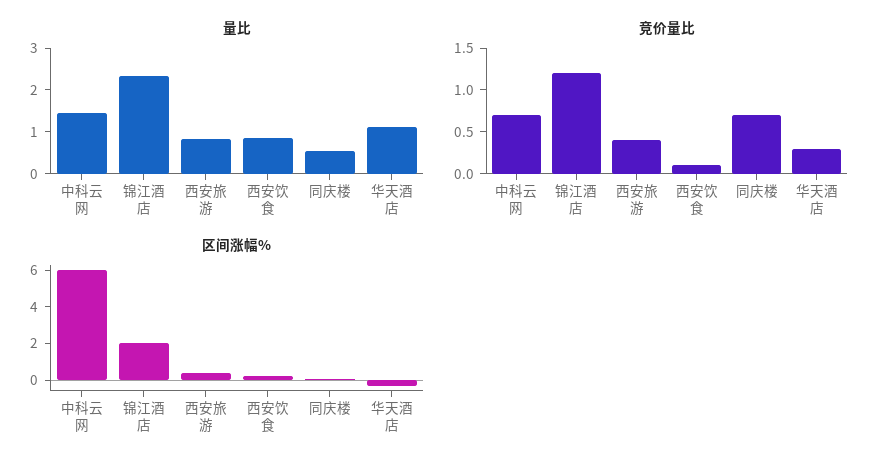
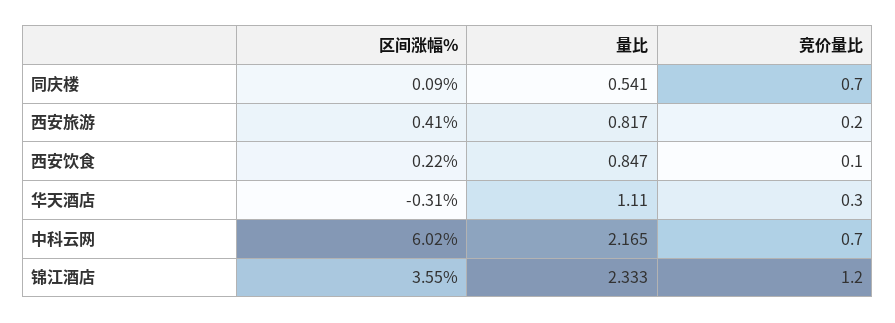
量比, 中科云网: 1.4 -> 2.165
竞价量比, 西安旅游: 0.4 -> 0.2
区间涨幅%, 锦江酒店: 2 -> 3.55

